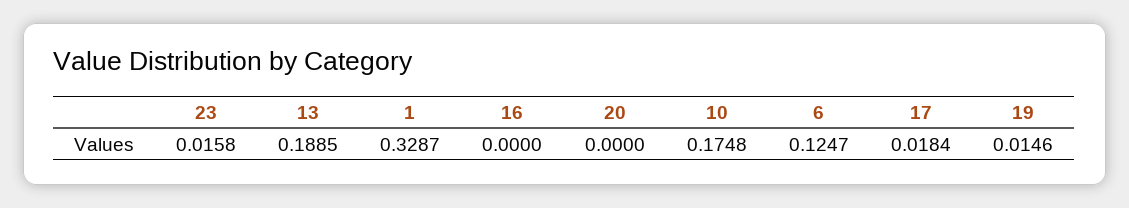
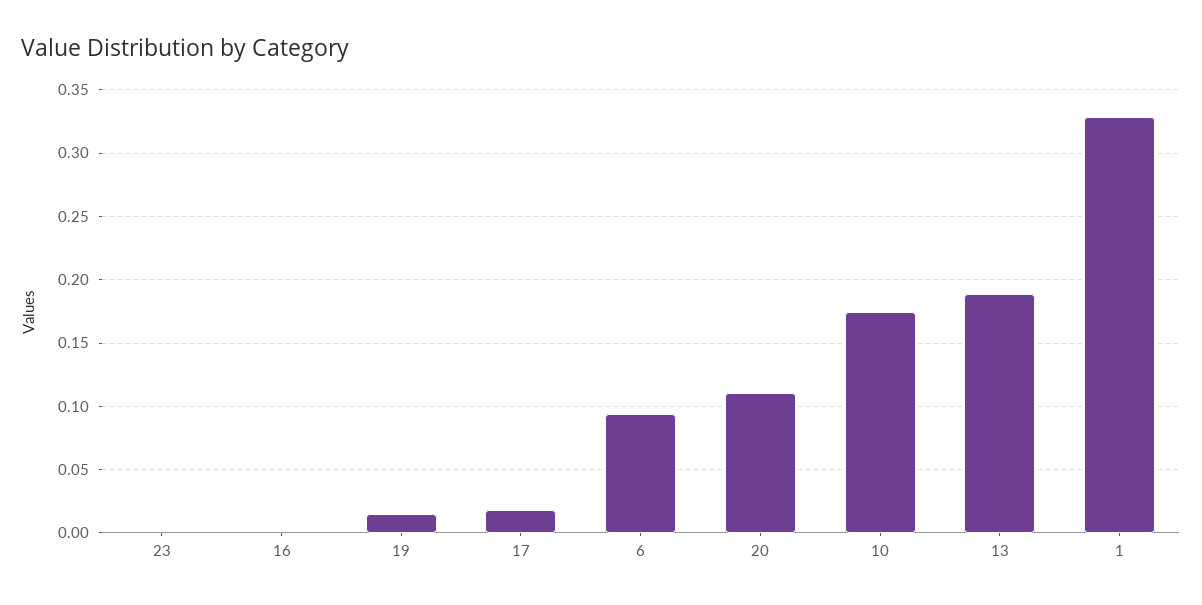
23: 0.0158 -> 0
20: 0 -> 0.11
6: 0.1247 -> 0.095

